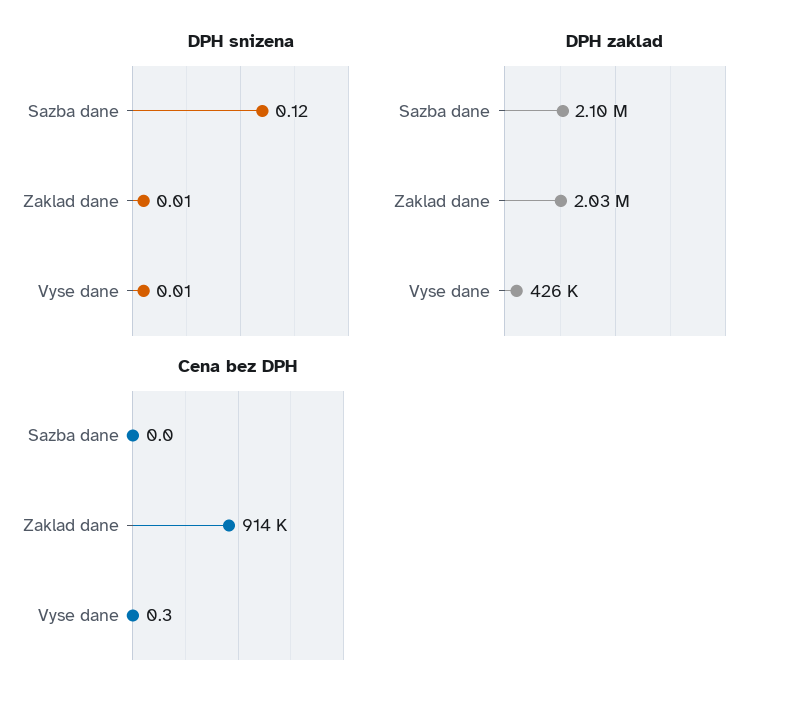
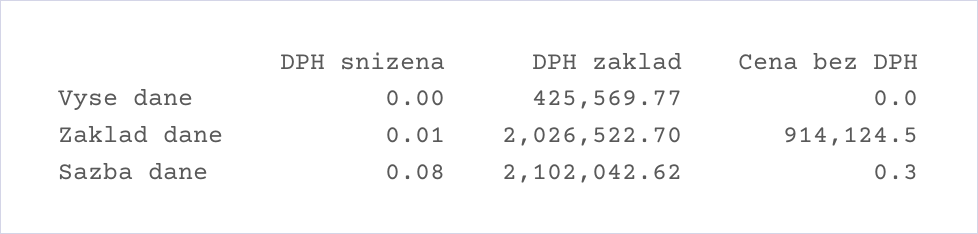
DPH snizena, Sazba dane: 0.12 -> 0.08
DPH snizena, Vyse dane: 0.01 -> 0
Cena bez DPH, Sazba dane: 0 -> 0.3
Cena bez DPH, Vyse dane: 0.3 -> 0

